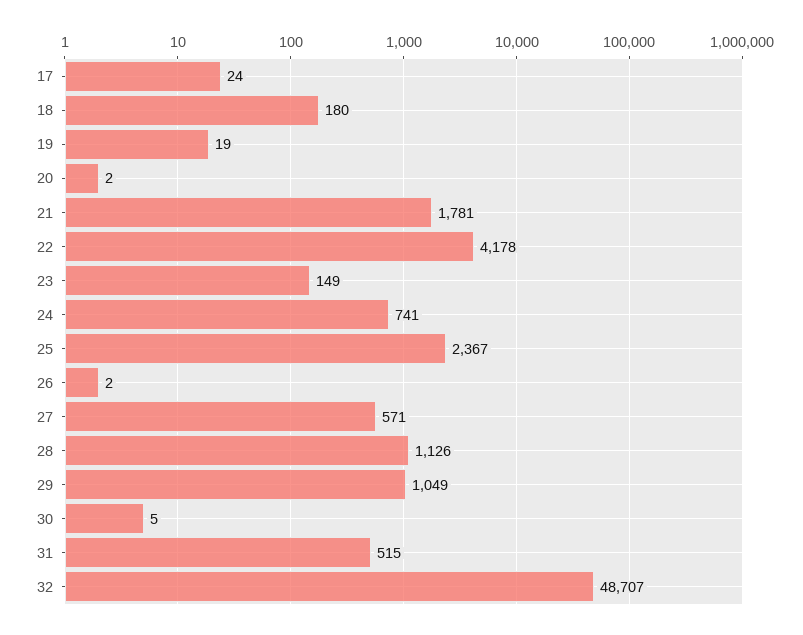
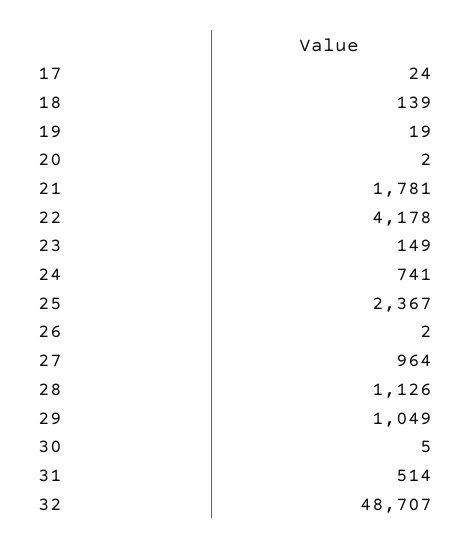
18: 180 -> 139
27: 571 -> 964
31: 515 -> 514

